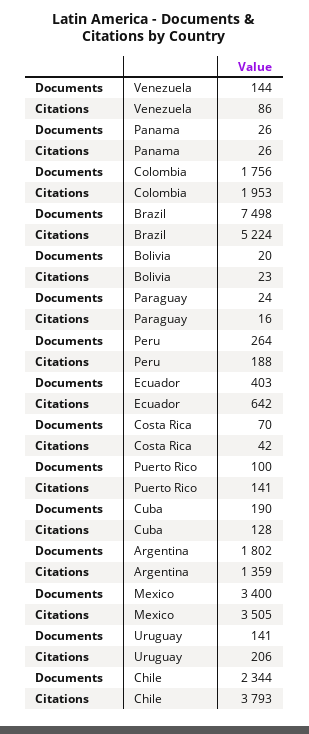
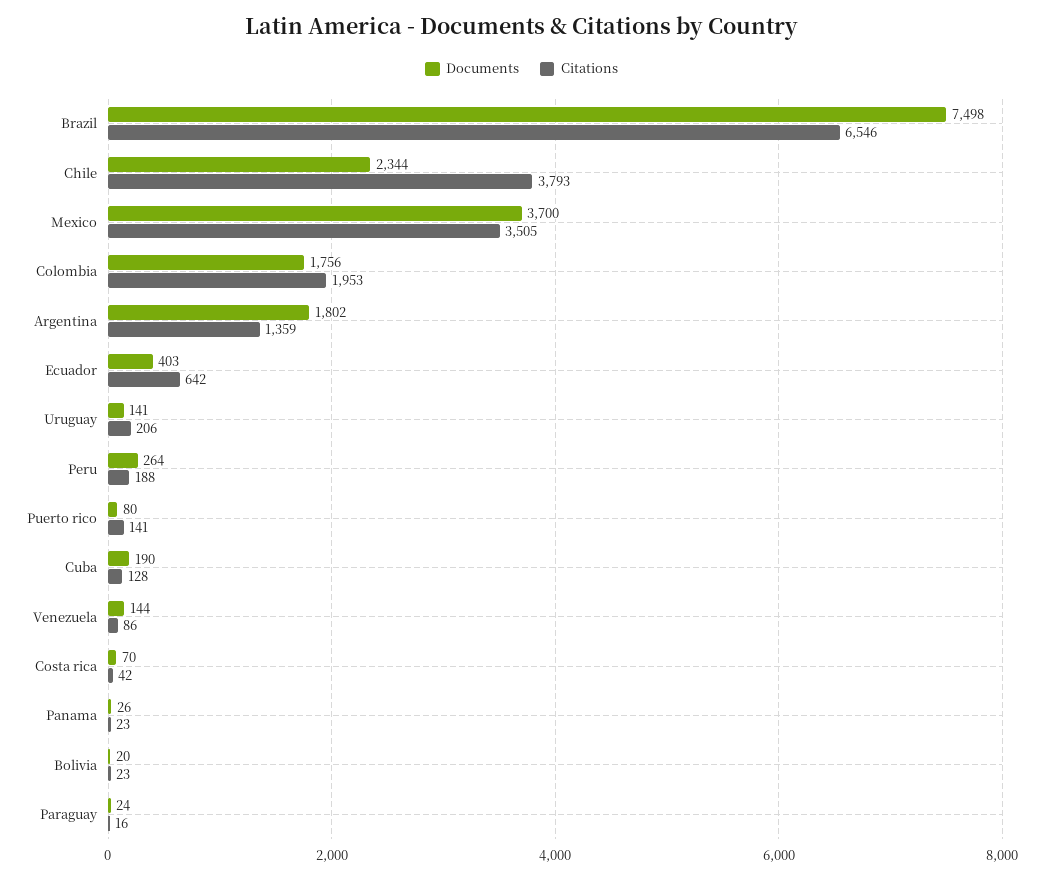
Citations, Panama: 26 -> 23
Citations, Brazil: 5224 -> 6546
Documents, Puerto Rico: 100 -> 80
Documents, Mexico: 3400 -> 3700

